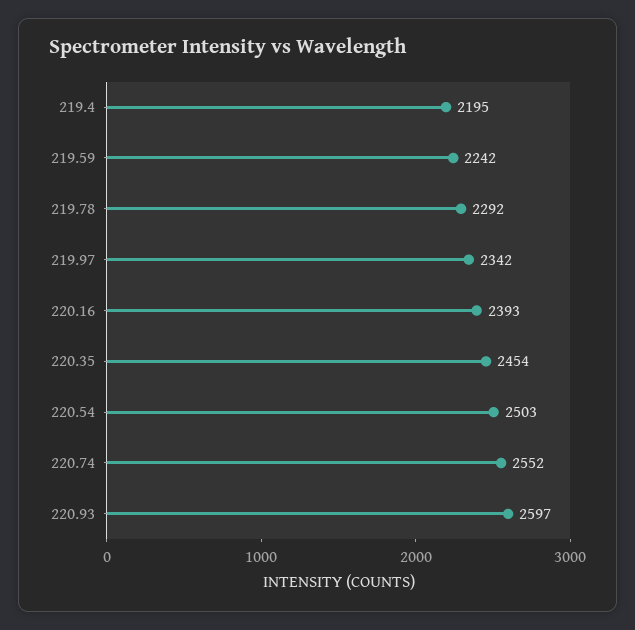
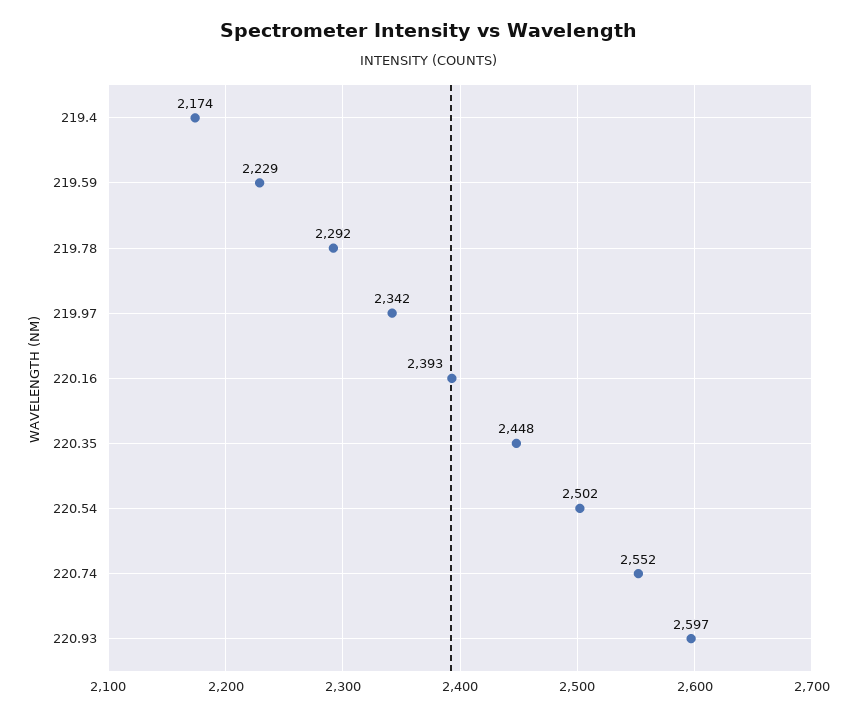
219.4: 2195 -> 2174
219.59: 2242 -> 2229
220.35: 2454 -> 2448
220.54: 2503 -> 2502

